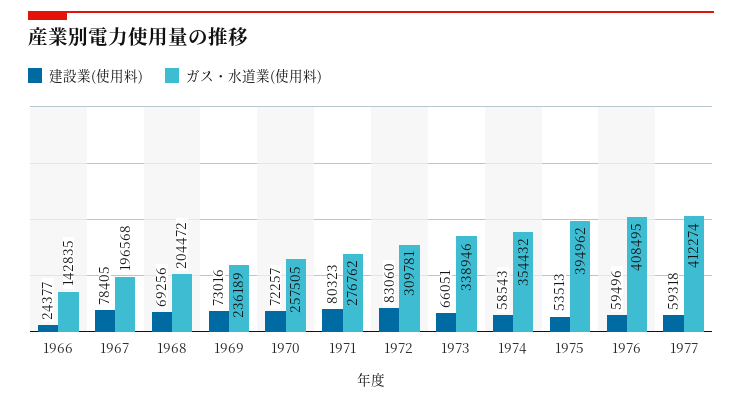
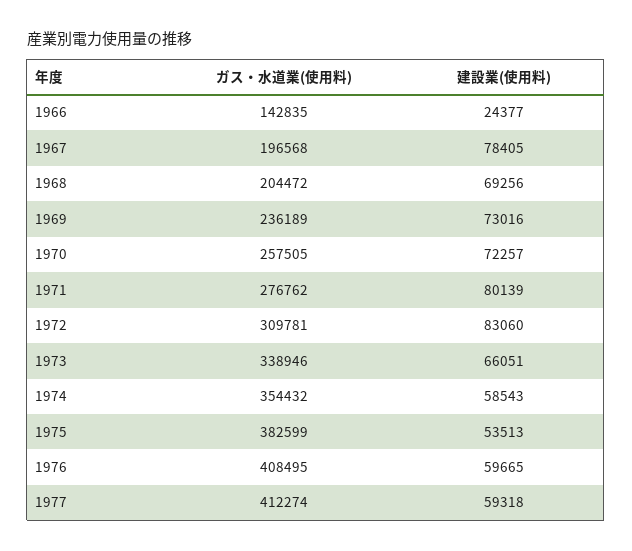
建設業(使用料), 1971: 80323 -> 80139
ガス・水道業(使用料), 1975: 394962 -> 382599
建設業(使用料), 1976: 59496 -> 59665

